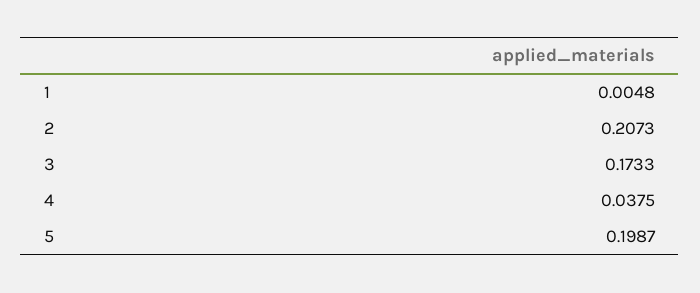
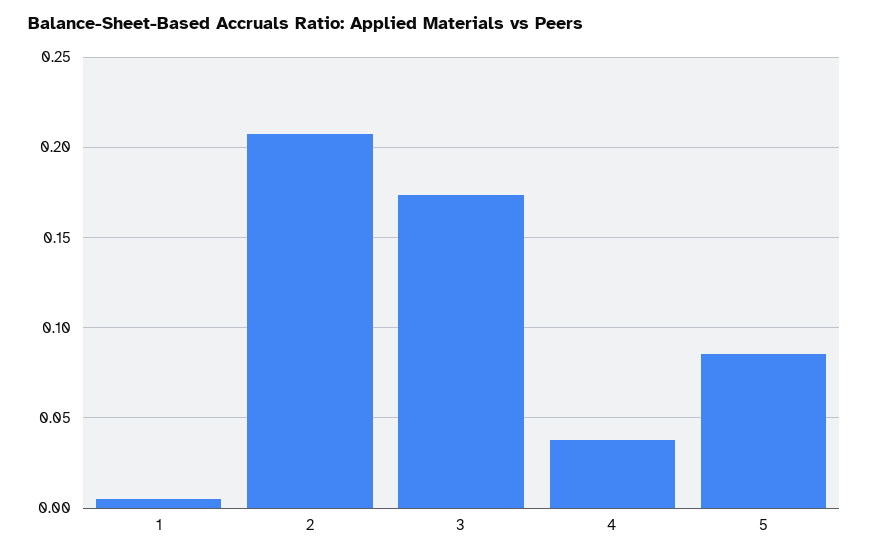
5: 0.1987 -> 0.085

